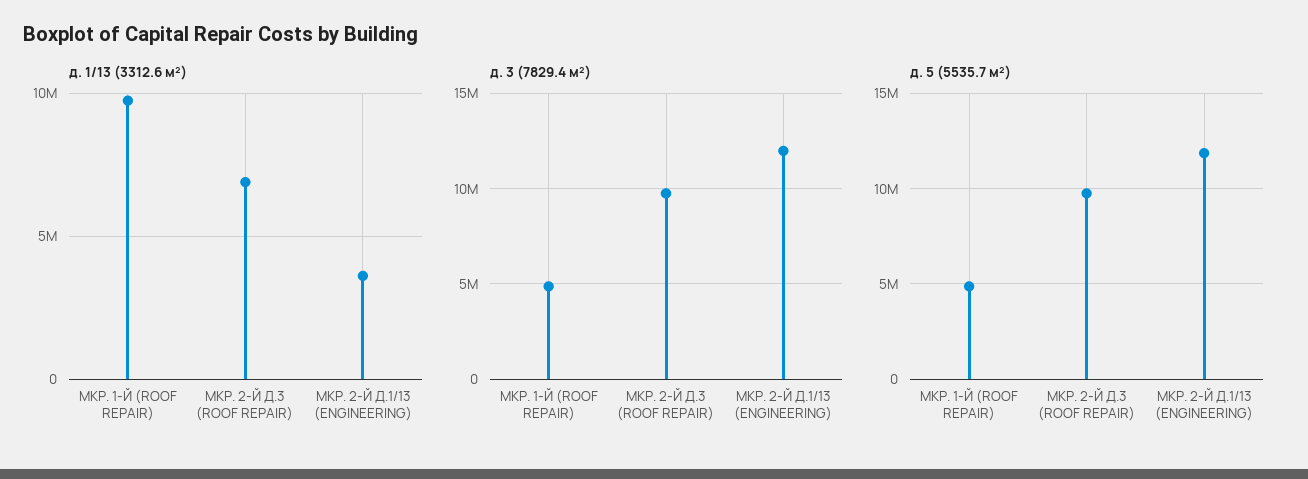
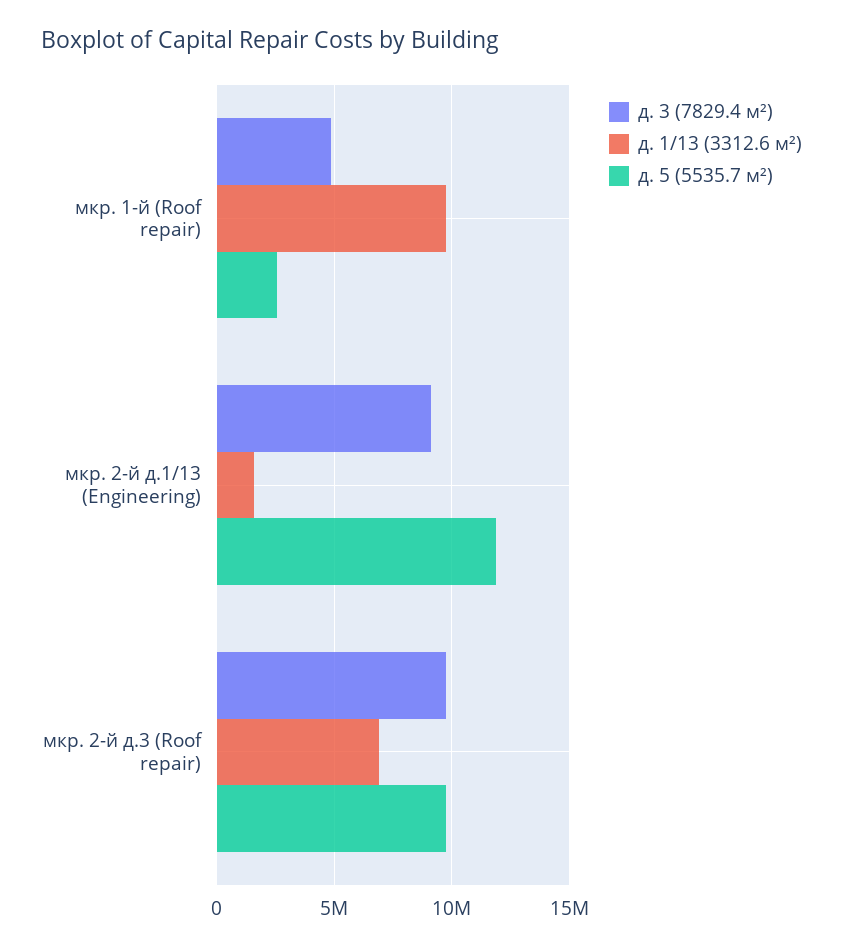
д. 1/13 (3312.6 м²), МКР. 2-Й Д.1/13 (ENGINEERING): 3500000 -> 1500000
д. 3 (7829.4 м²), МКР. 2-Й Д.1/13 (ENGINEERING): 12000000 -> 9000000
д. 5 (5535.7 м²), МКР. 1-Й (ROOF REPAIR): 5000000 -> 2500000

